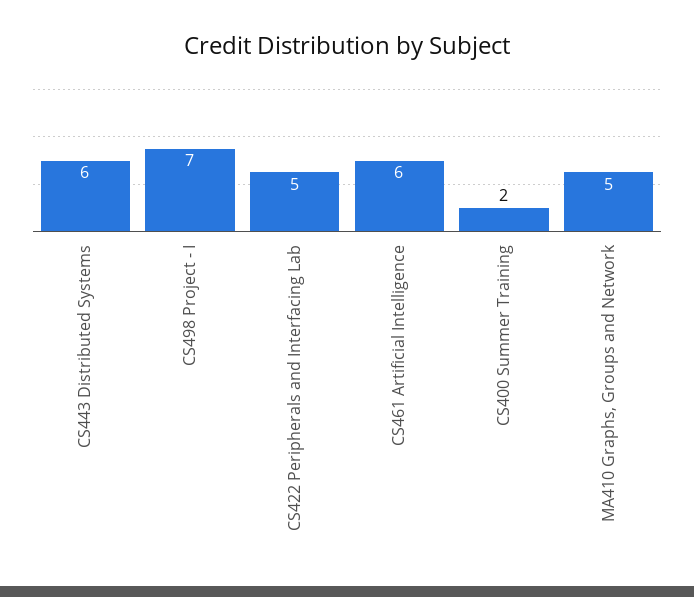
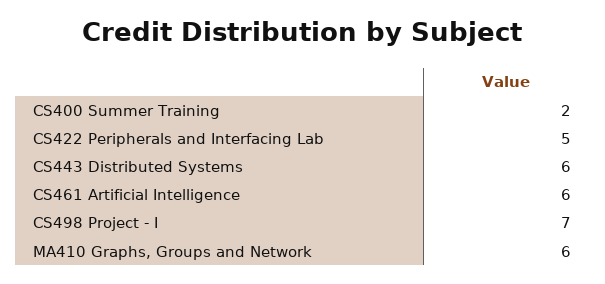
MA410 Graphs, Groups and Network: 5 -> 6

